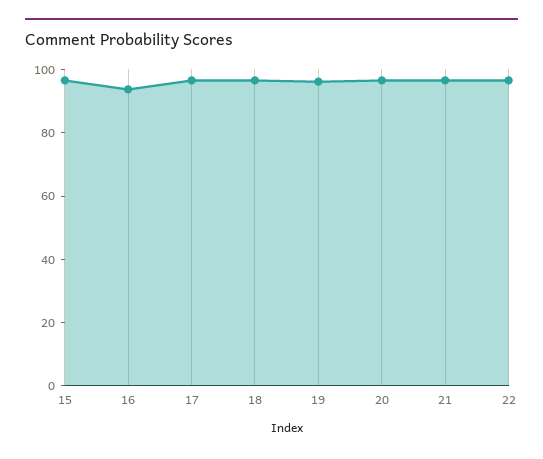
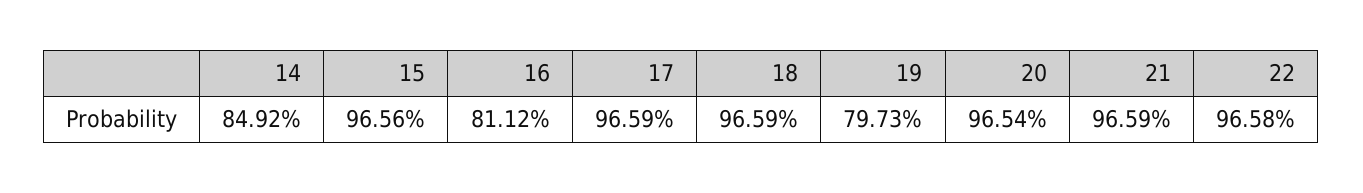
16: 95 -> 81.12
19: 95 -> 79.73
14: none -> 84.92

